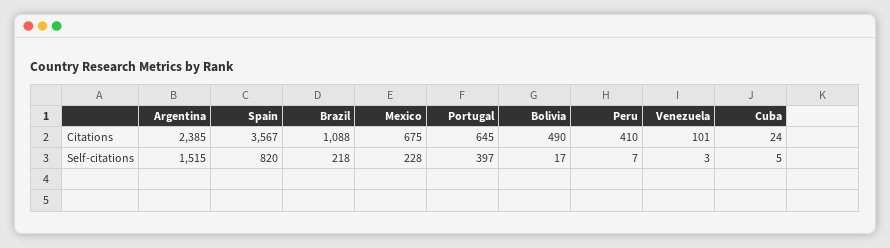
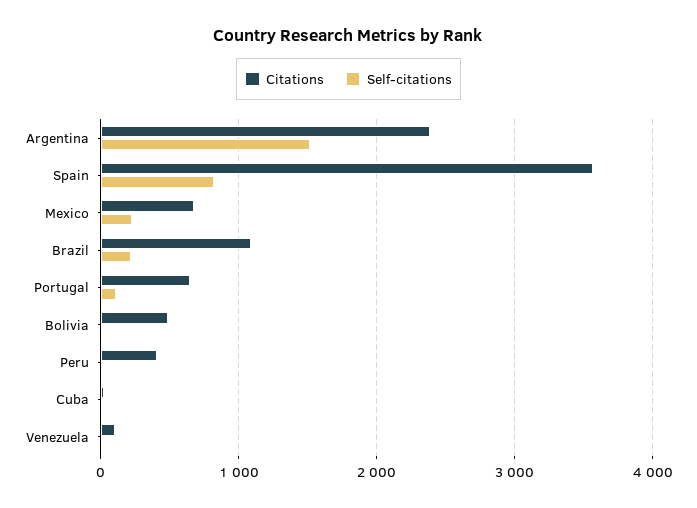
Self-citations, Portugal: 397 -> 100

